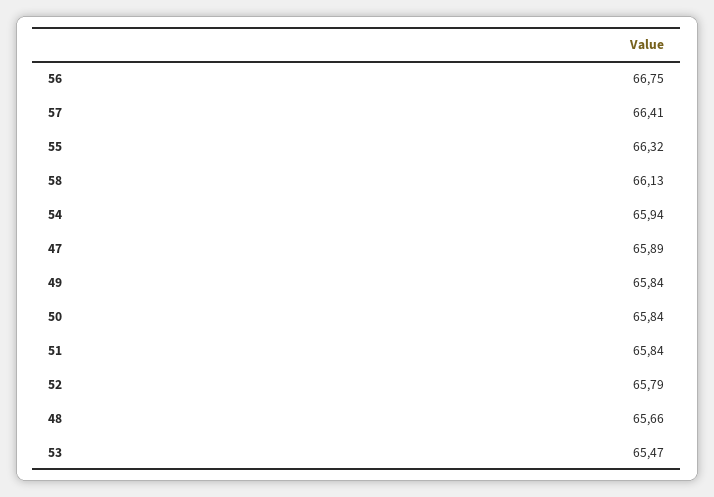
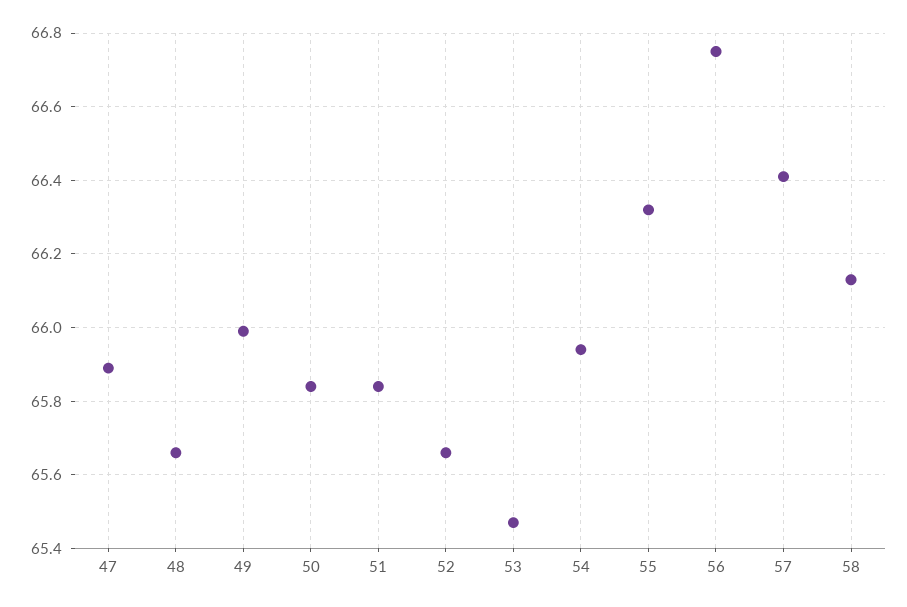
49: 65.84 -> 66
52: 65.79 -> 65.65

